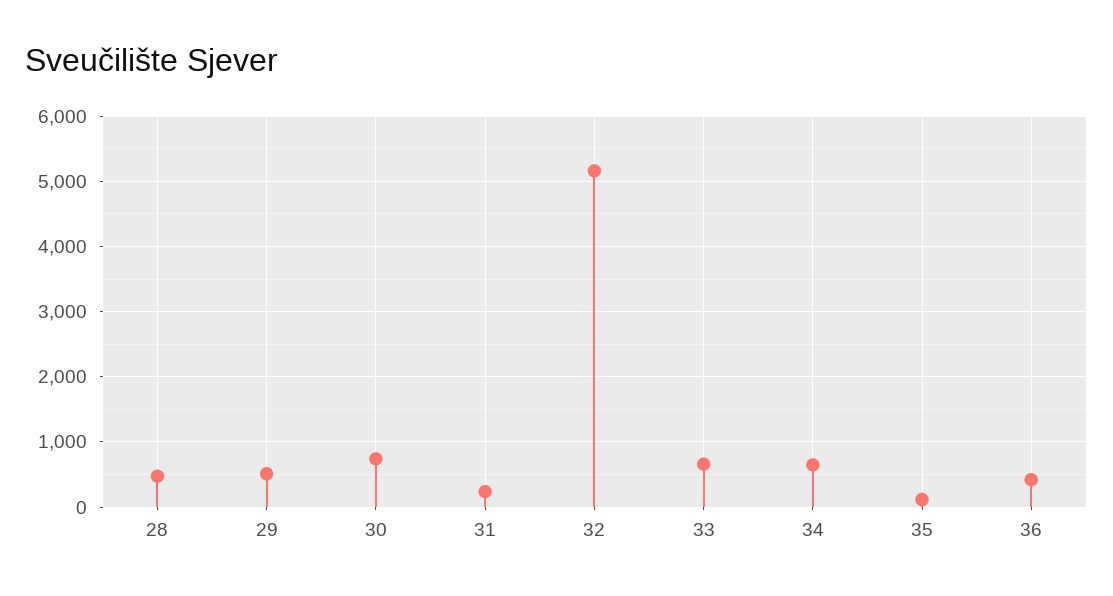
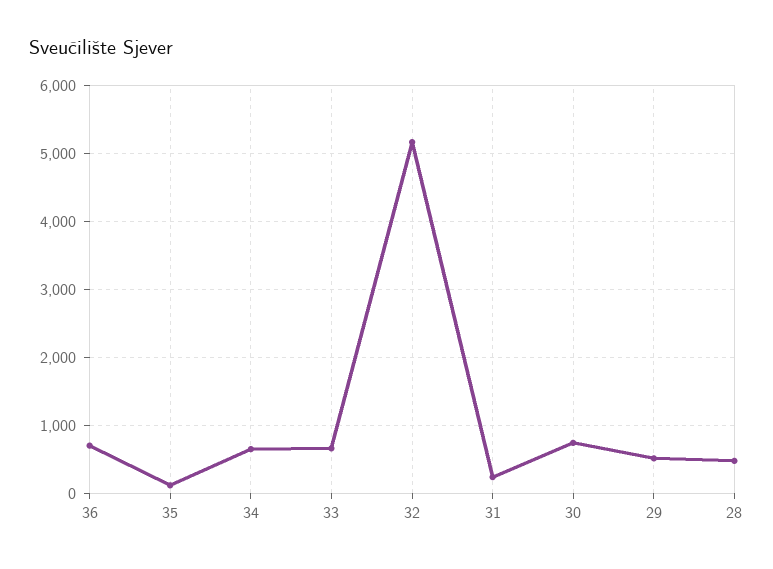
36: 400 -> 700

